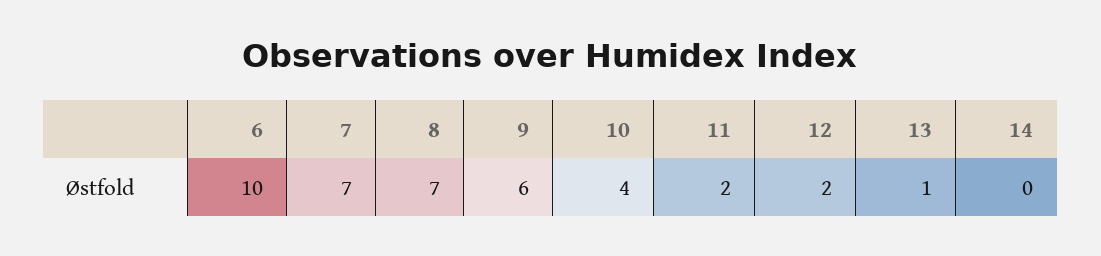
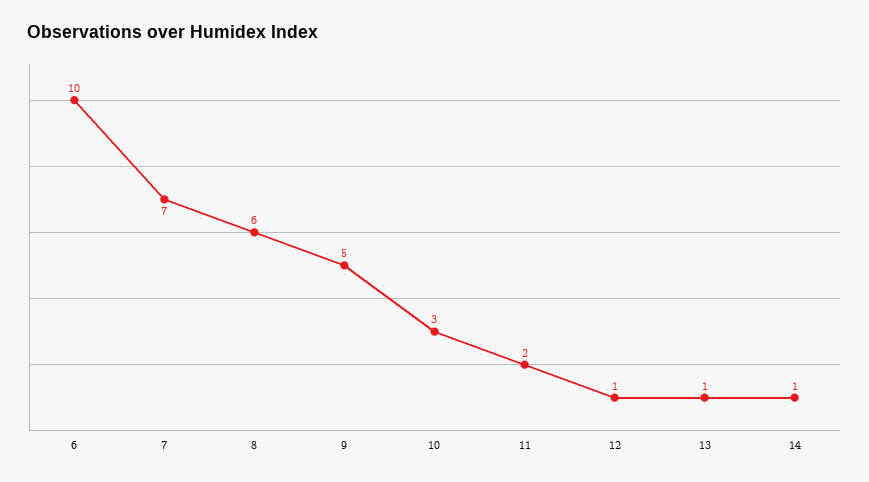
8: 7 -> 6
9: 6 -> 5
10: 4 -> 3
12: 2 -> 1
14: 0 -> 1

